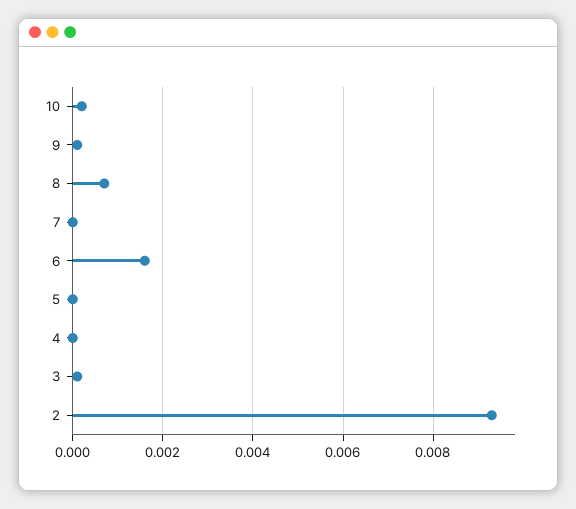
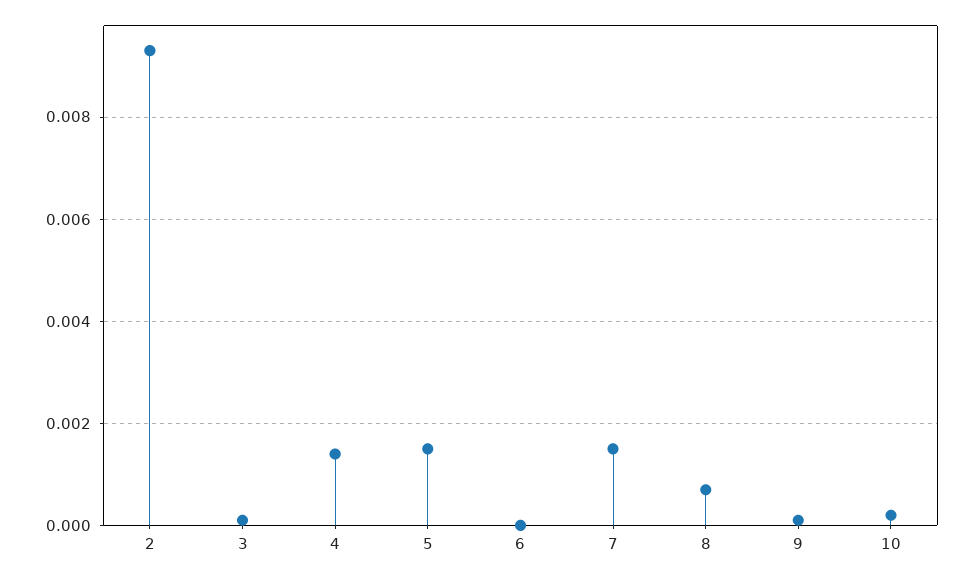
7: 0 -> 0.0015
6: 0.0015 -> 0
5: 0 -> 0.0015
4: 0 -> 0.0015

